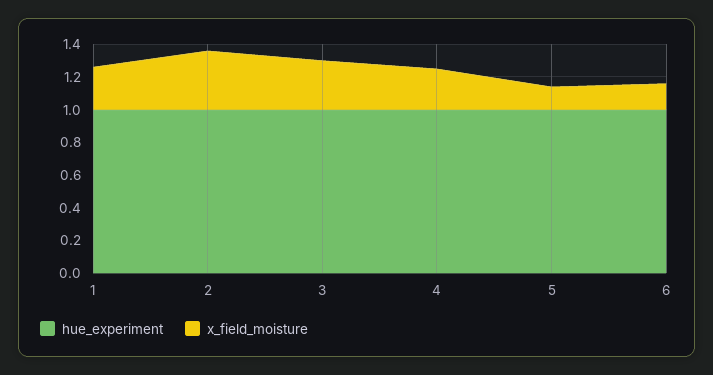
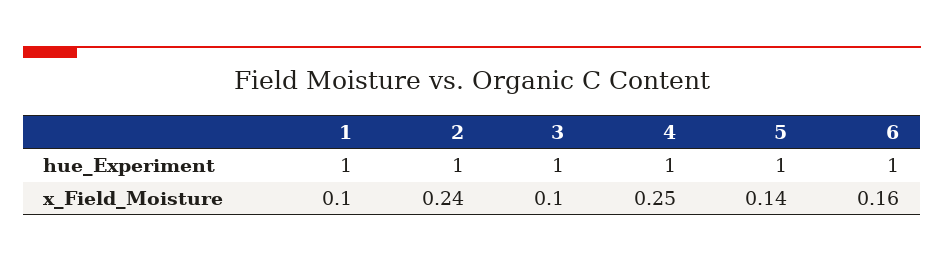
x_field_moisture, 1: 0.25 -> 0.1
x_field_moisture, 2: 0.35 -> 0.24
x_field_moisture, 3: 0.3 -> 0.1

